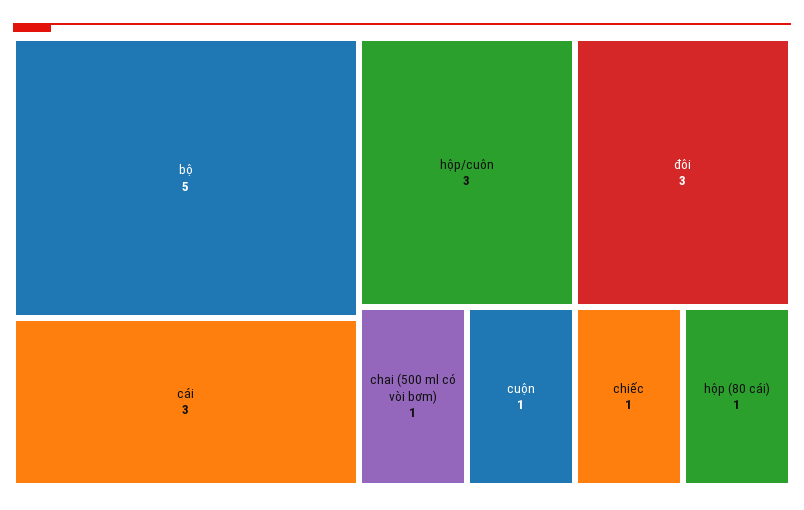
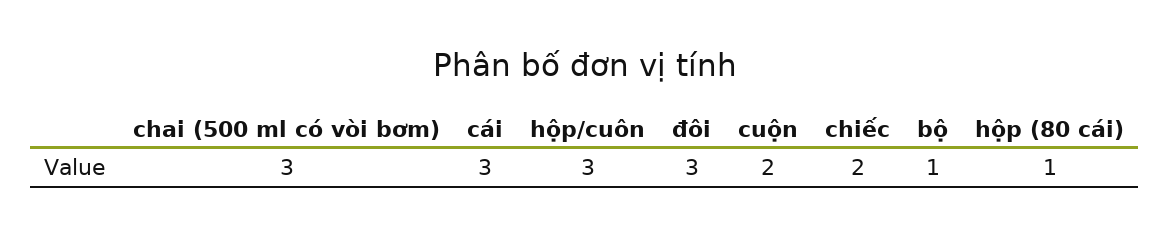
bộ: 5 -> 1
chai (500 ml có vòi bơm): 1 -> 3
cuộn: 1 -> 2
chiếc: 1 -> 2

